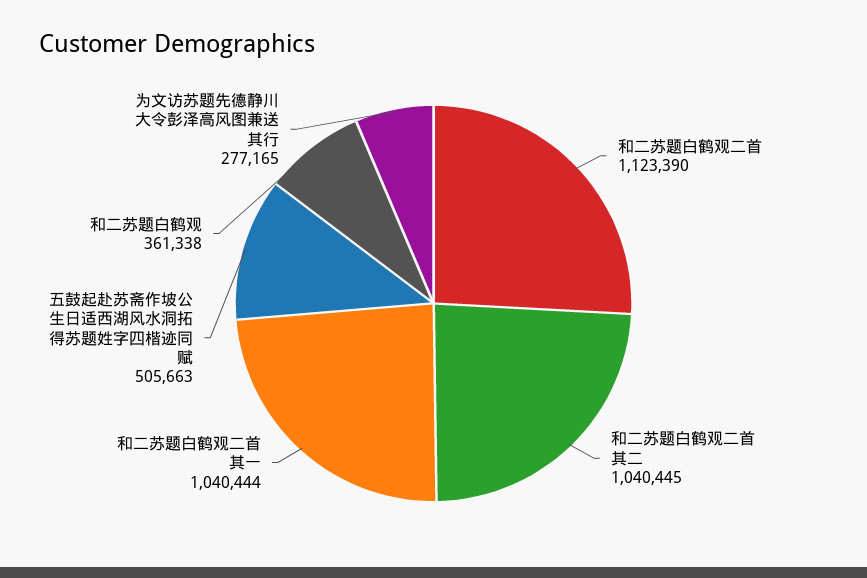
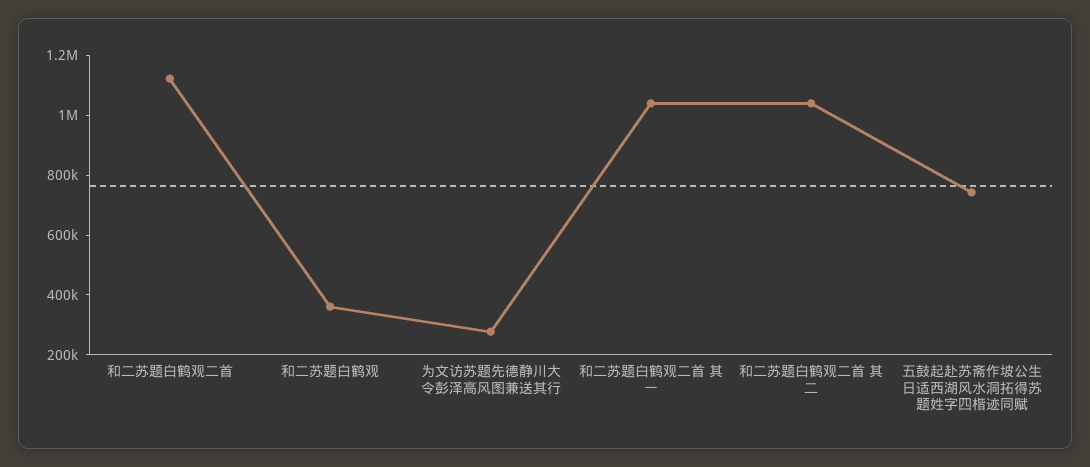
五鼓起赴苏斋作坡公生日适西湖风水洞拓得苏题姓字四楷迹同赋: 505663 -> 750000

